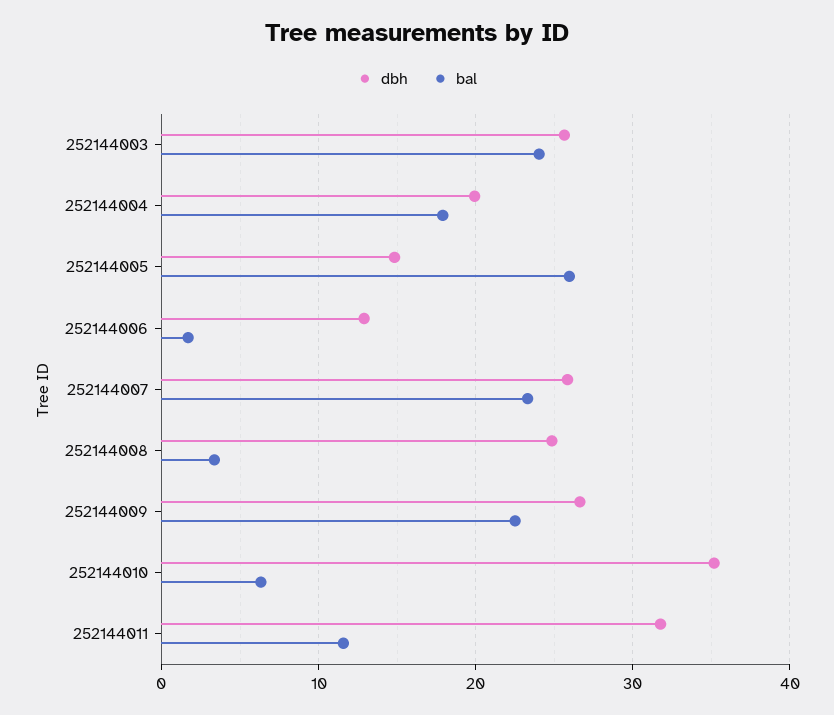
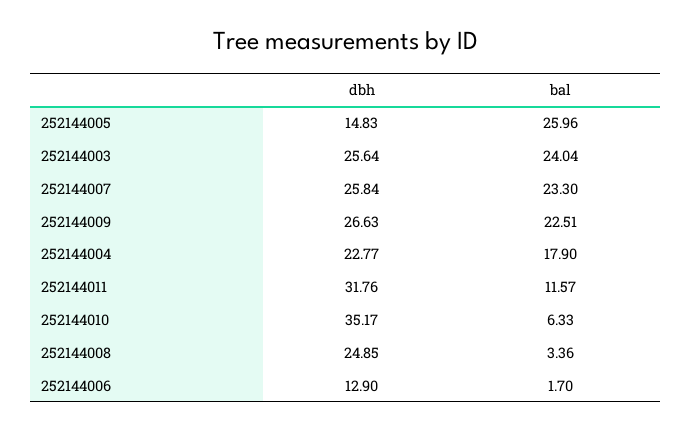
dbh, 252144004: 20 -> 22.77

